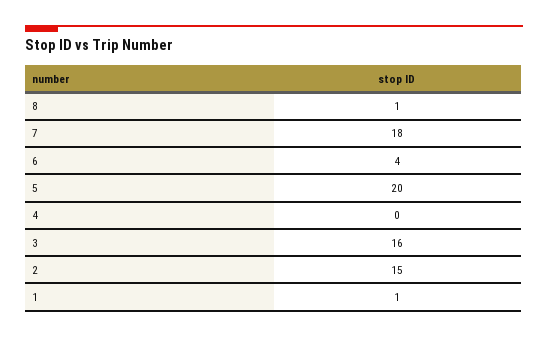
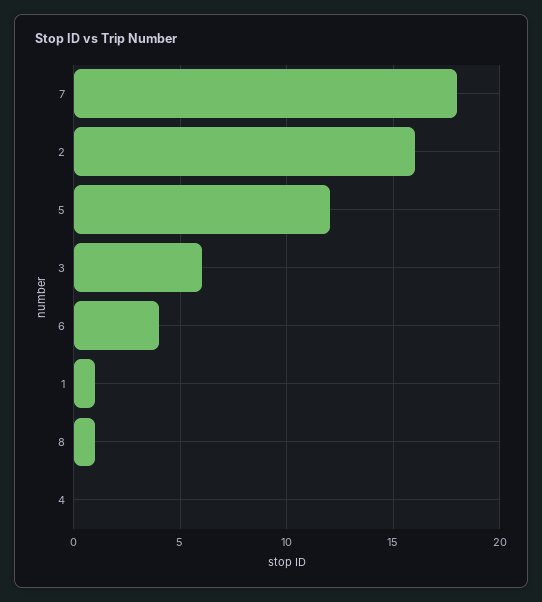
5: 20 -> 12
3: 16 -> 6
2: 15 -> 16

